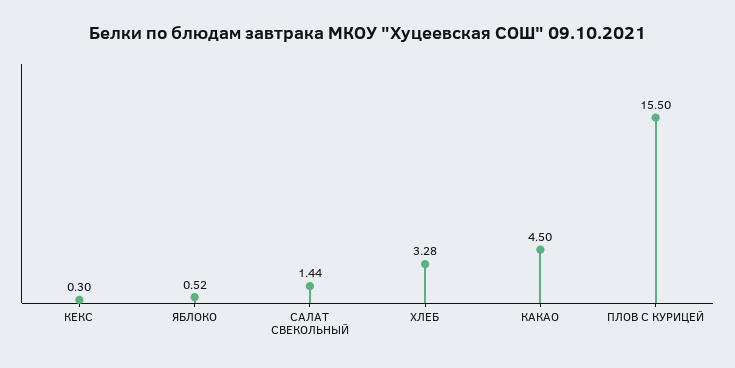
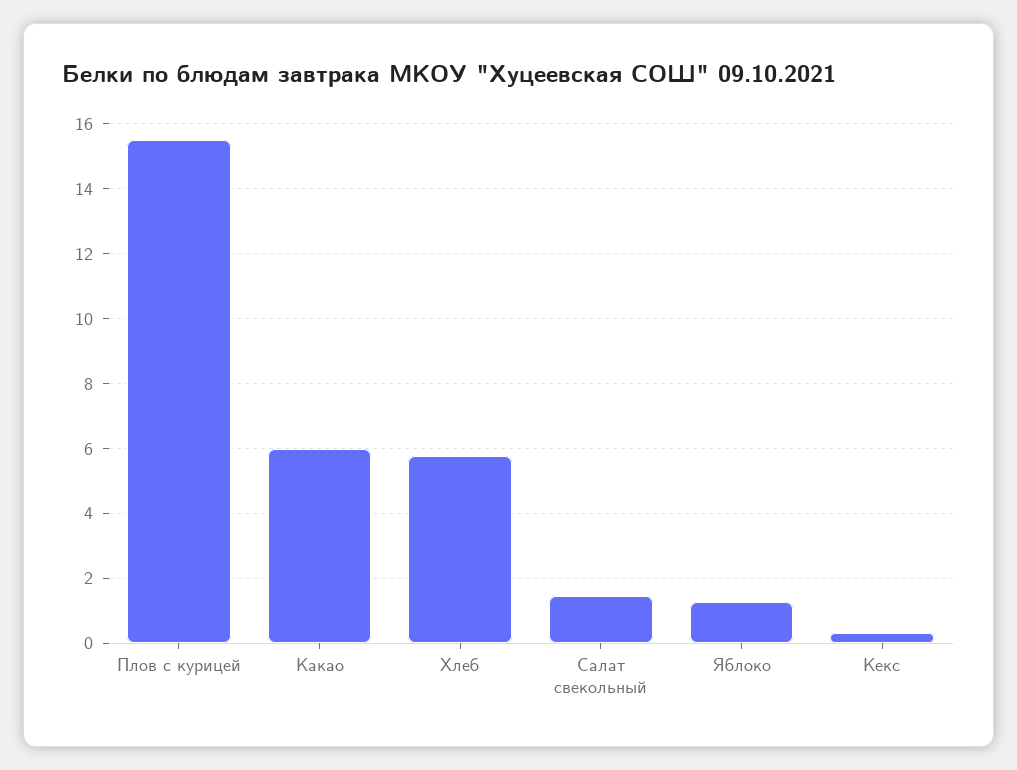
ЯБЛОКО: 0.52 -> 1.2
ХЛЕБ: 3.28 -> 5.8
КАКАО: 4.5 -> 6

